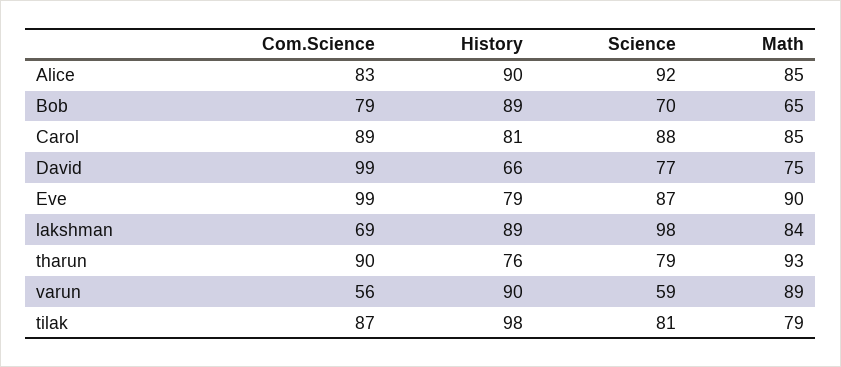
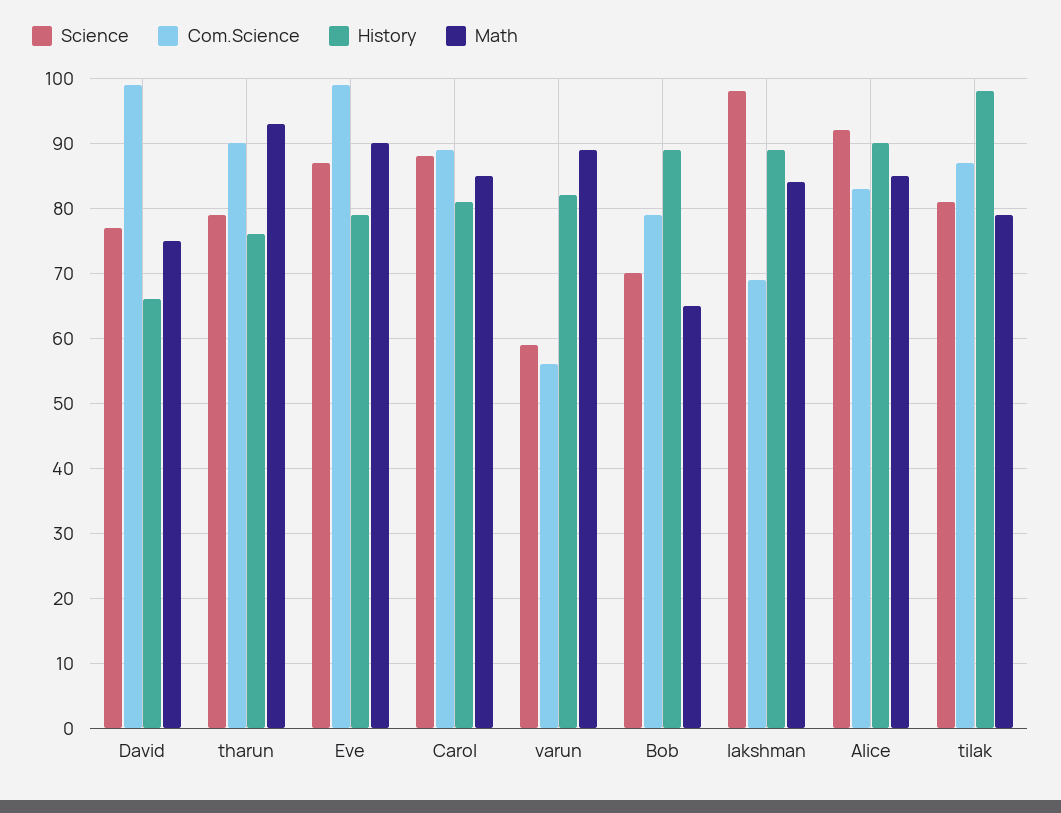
History, varun: 90 -> 82

